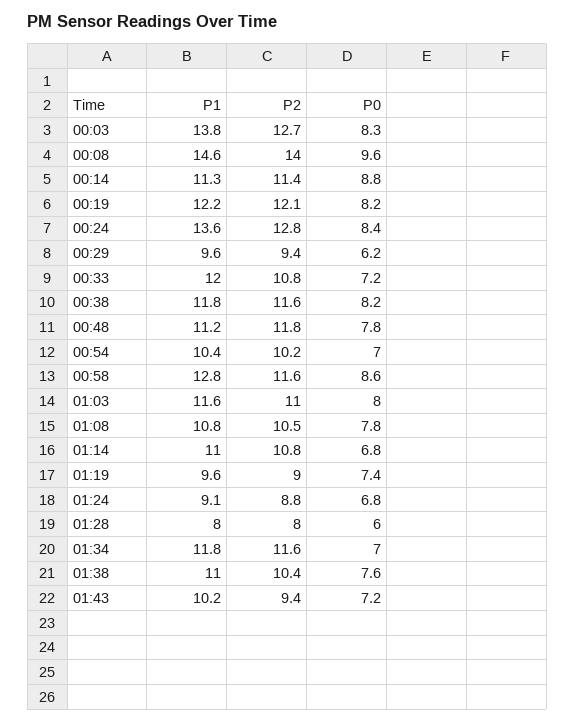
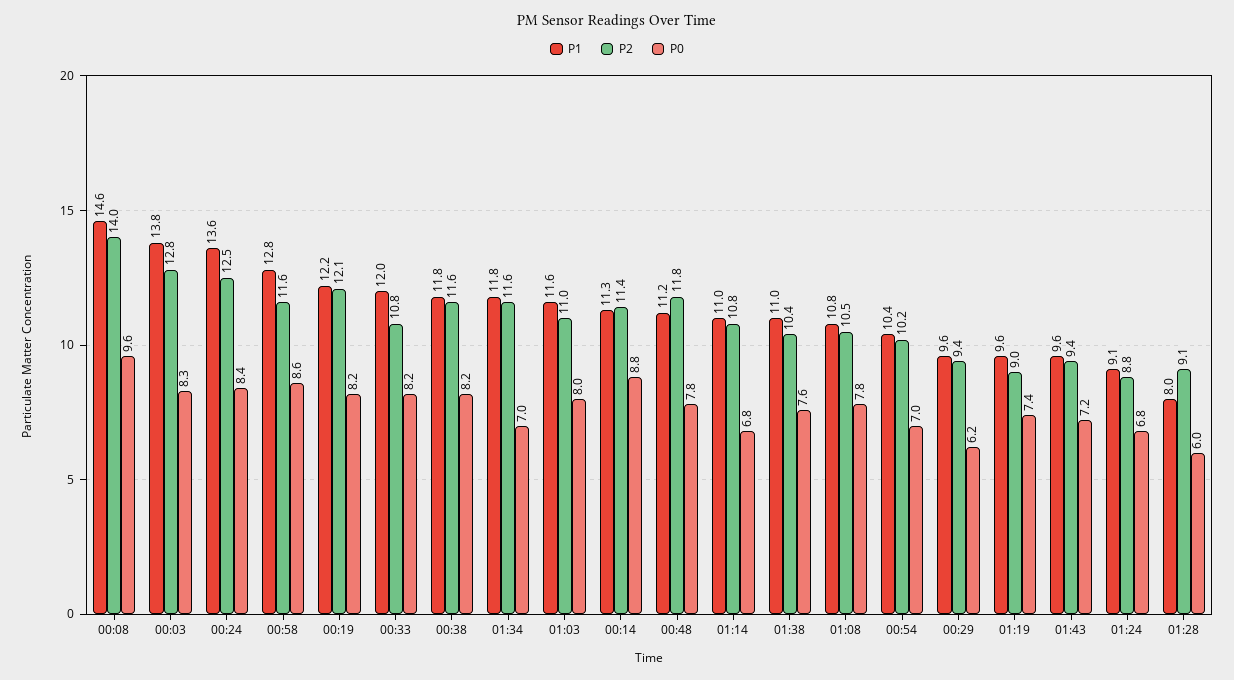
P2, 00:03: 12.7 -> 12.8
P2, 00:24: 12.8 -> 12.5
P0, 00:33: 7.2 -> 8.2
P2, 01:28: 8 -> 9.1
P1, 01:43: 10.2 -> 9.6

